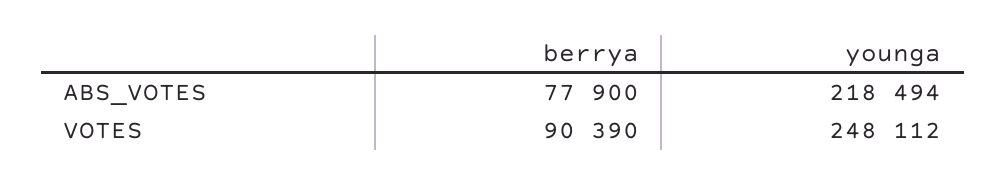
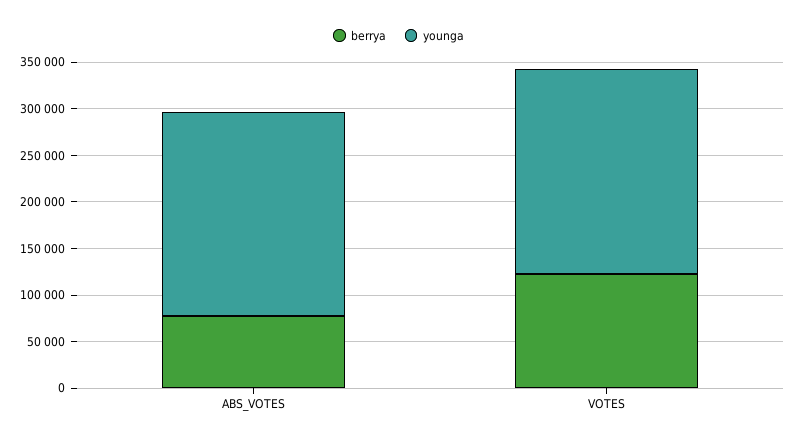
berrya, VOTES: 90390 -> 120000
younga, VOTES: 248112 -> 220000

